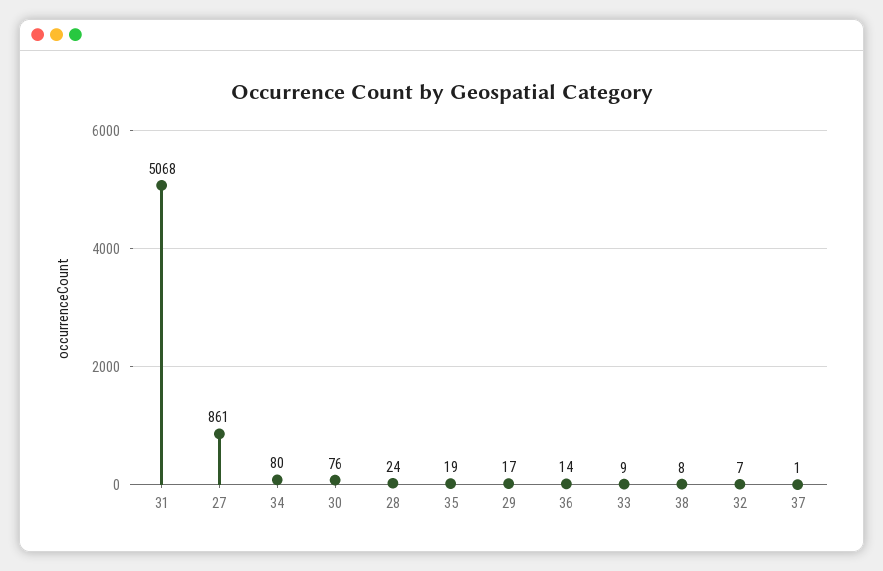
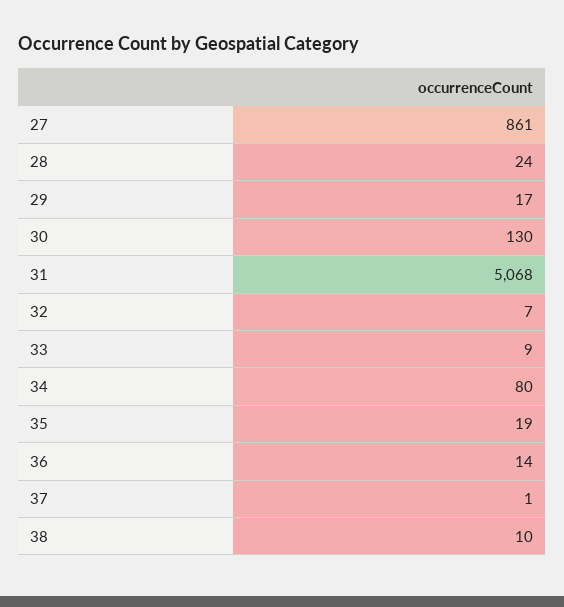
30: 76 -> 130
38: 8 -> 10

